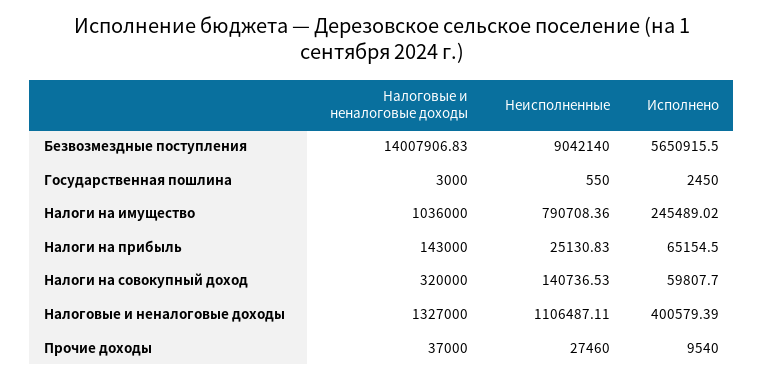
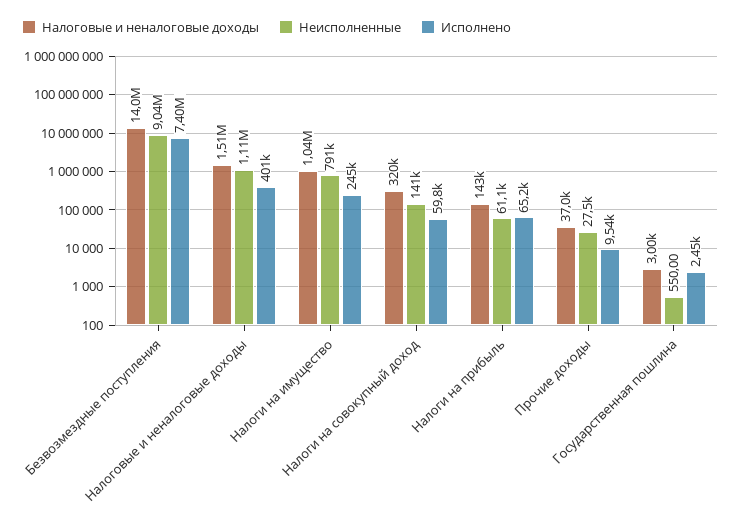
Исполнено, Безвозмездные поступления: 5650915.5 -> 7400000
Неисполненные, Налоги на прибыль: 25130.83 -> 61100
Налоговые и неналоговые доходы, Налоговые и неналоговые доходы: 1327000 -> 1510000

